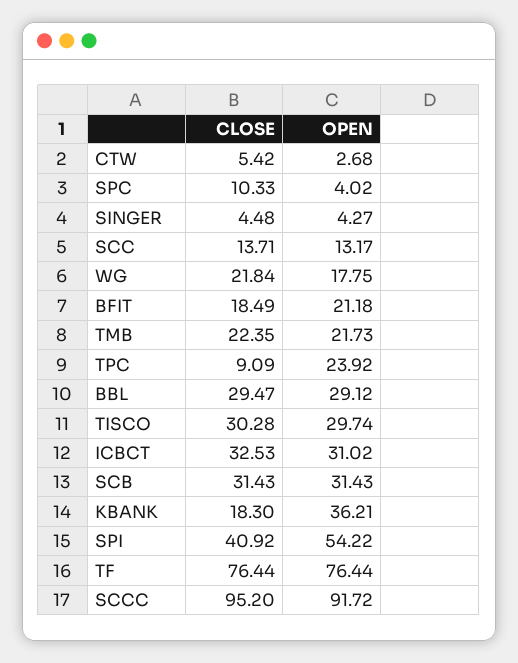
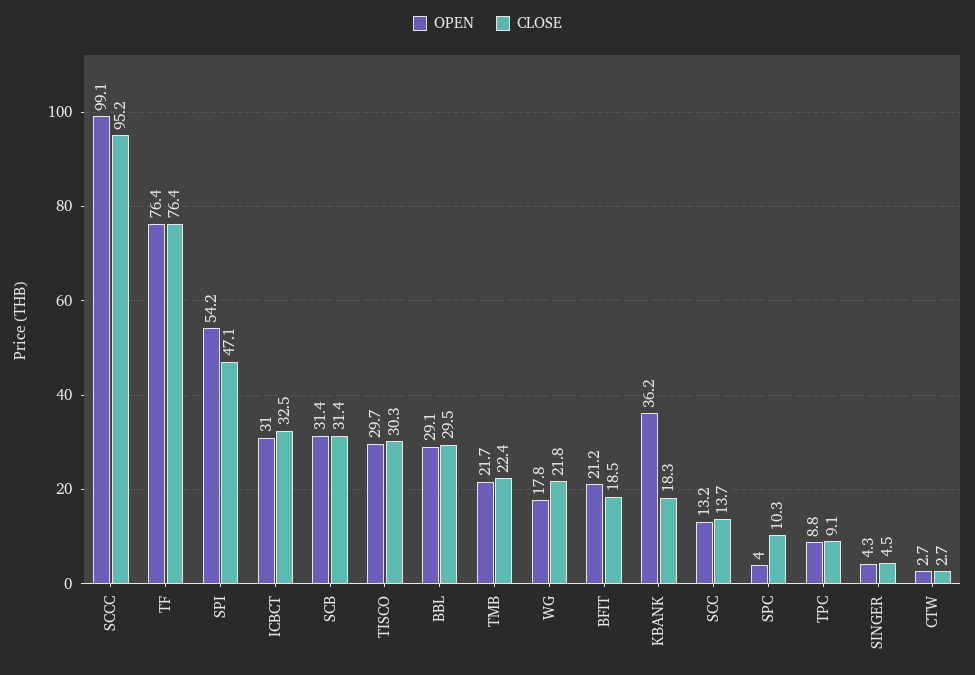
CLOSE, CTW: 5.42 -> 2.7
OPEN, TPC: 23.92 -> 8.8
CLOSE, SPI: 40.92 -> 47.1
OPEN, SCCC: 91.72 -> 99.1

